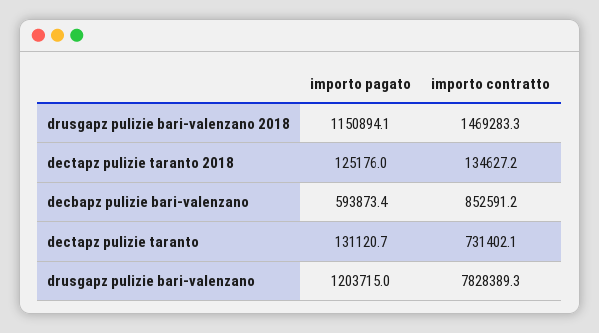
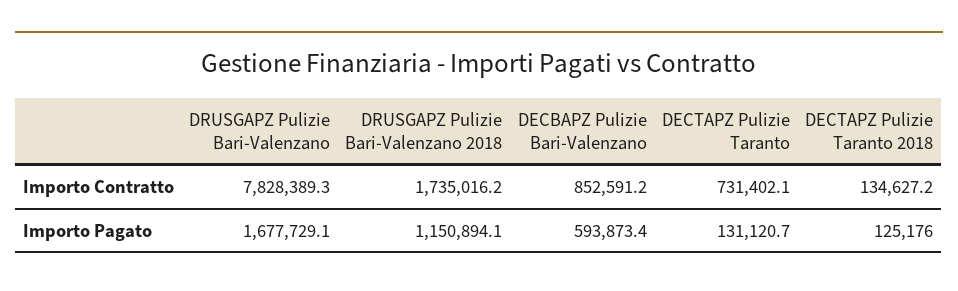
importo contratto, drusgapz pulizie bari-valenzano 2018: 1469283.3 -> 1735016.2
importo pagato, drusgapz pulizie bari-valenzano: 1203715 -> 1677729.1

